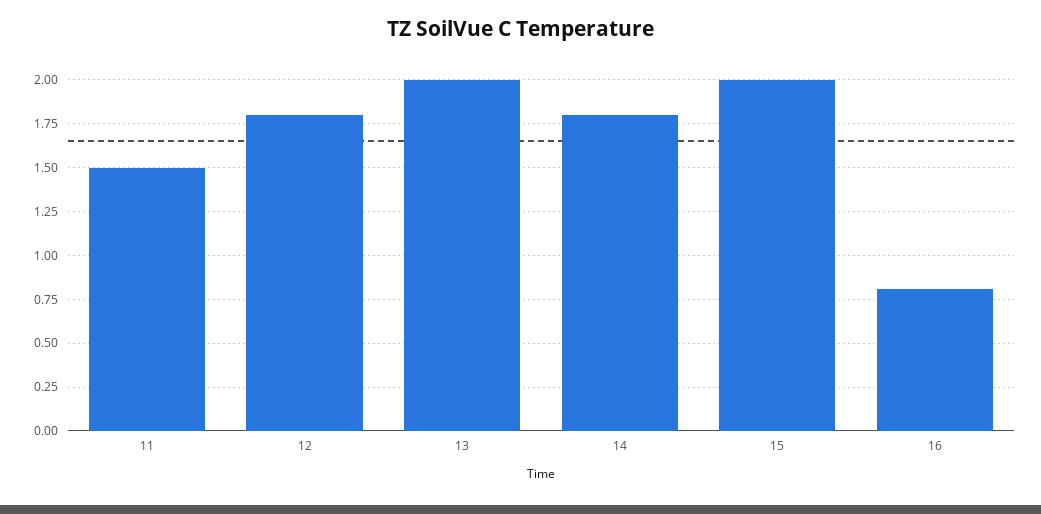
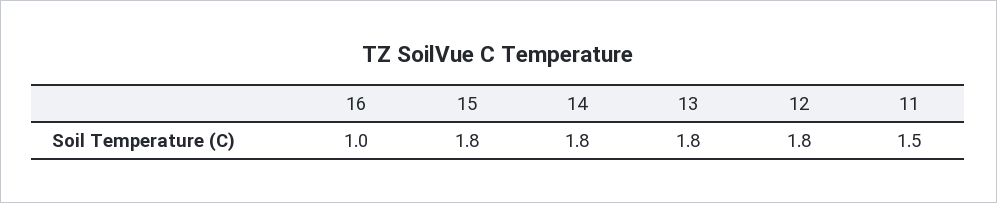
13: 2 -> 1.8
15: 2 -> 1.8
16: 0.8 -> 1

